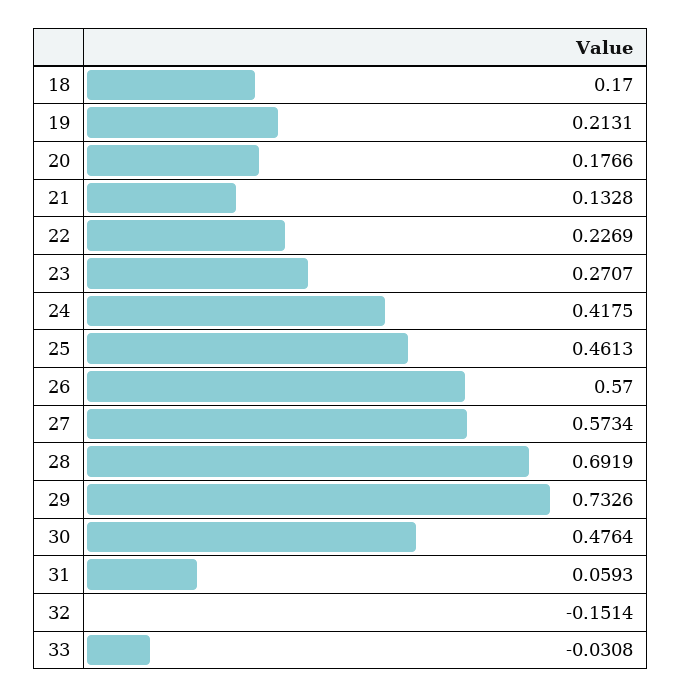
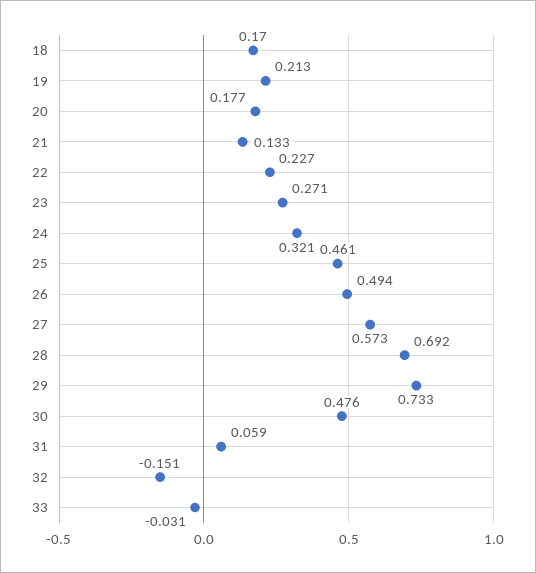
24: 0.4175 -> 0.321
26: 0.57 -> 0.494

